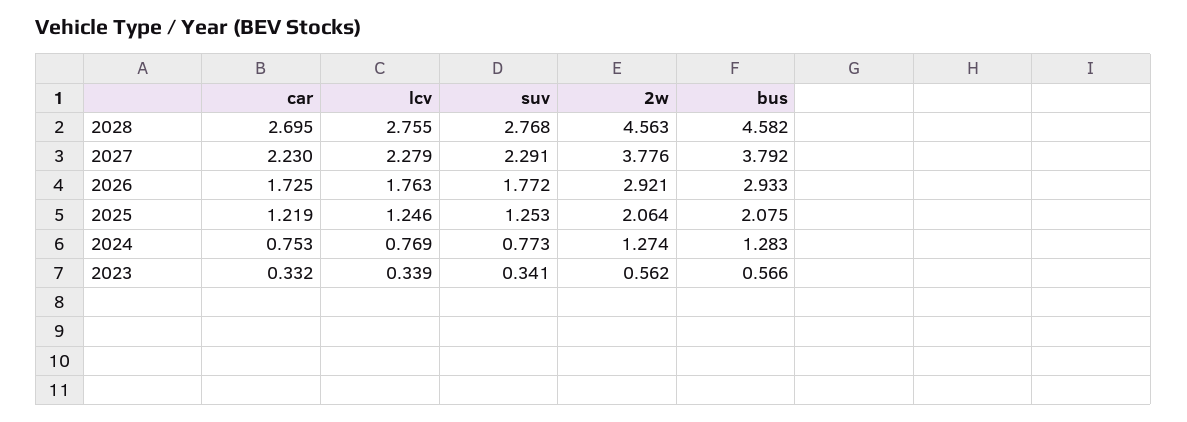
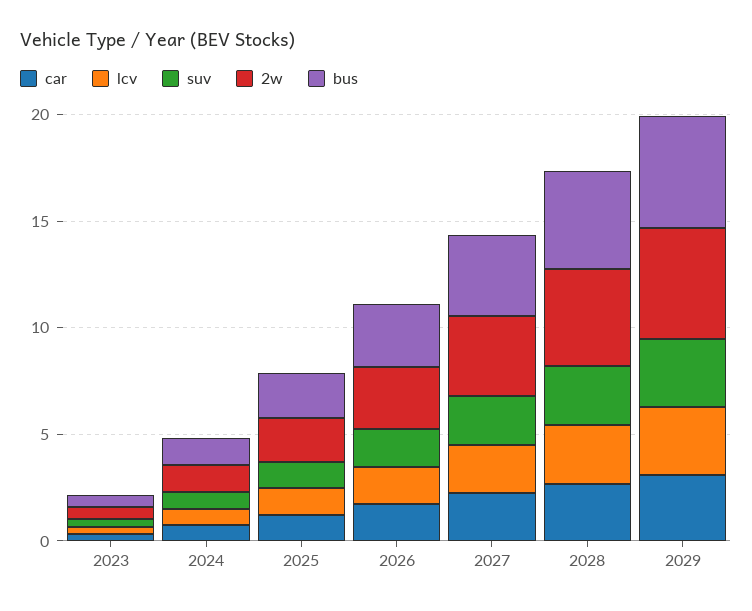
car, 2029: none -> 3
lcv, 2029: none -> 3
suv, 2029: none -> 3
2w, 2029: none -> 5
bus, 2029: none -> 5

